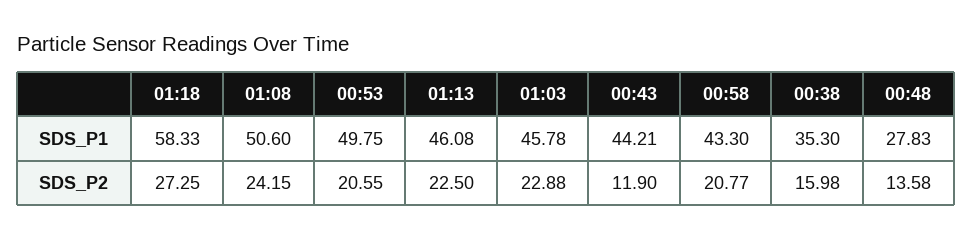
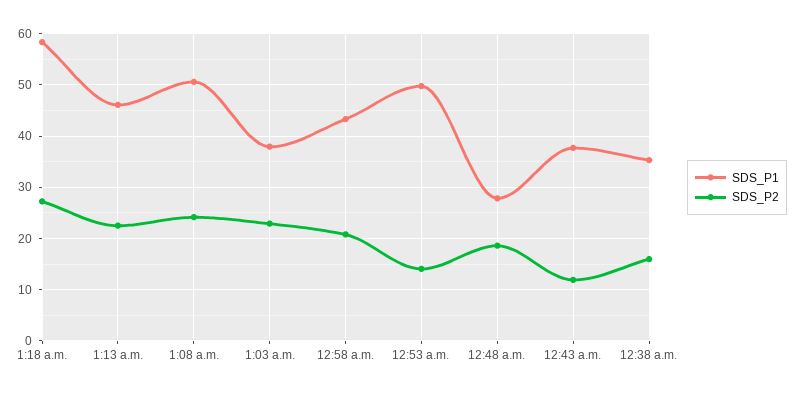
SDS_P1, 01:03: 45.78 -> 38
SDS_P1, 00:43: 44.21 -> 38
SDS_P2, 00:53: 20.55 -> 14
SDS_P2, 00:48: 13.58 -> 18

